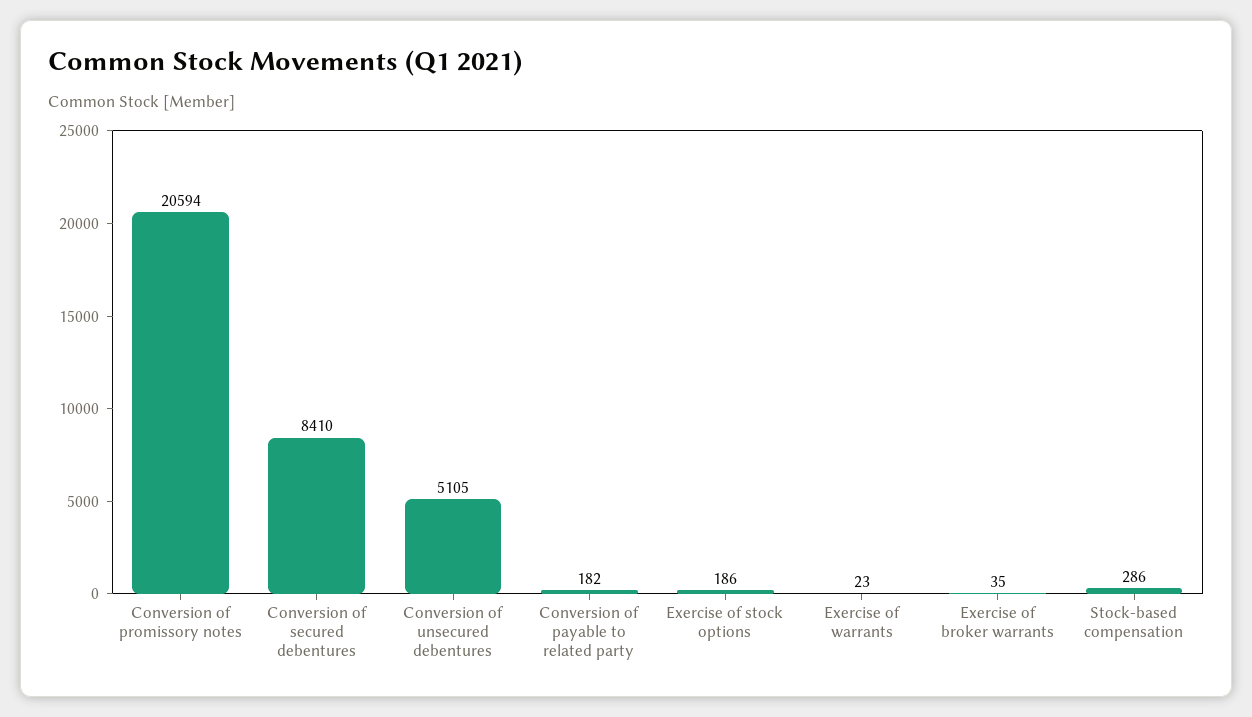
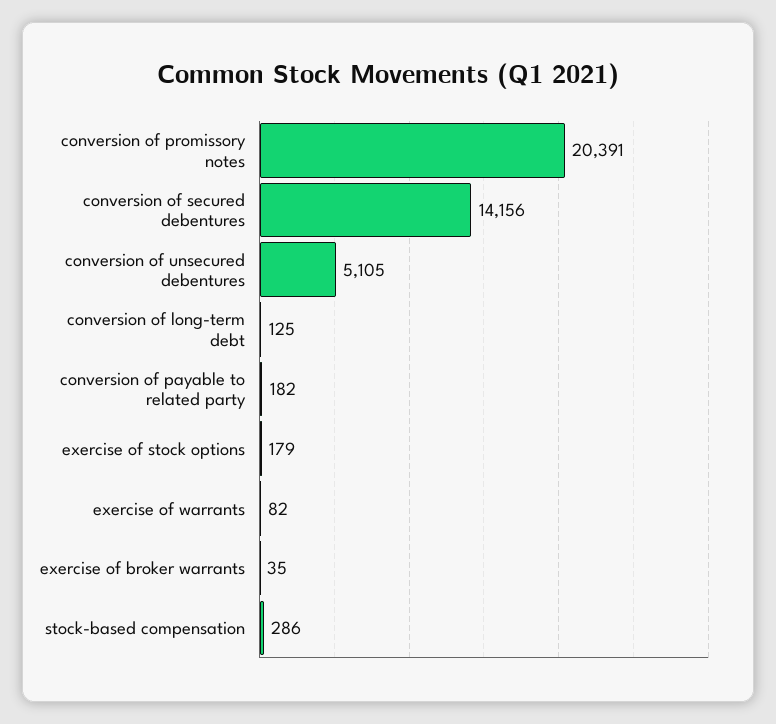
Conversion of promissory notes: 20594 -> 20391
Conversion of secured debentures: 8410 -> 14156
Exercise of stock options: 186 -> 179
Exercise of warrants: 23 -> 82
conversion of long-term debt: none -> 125

